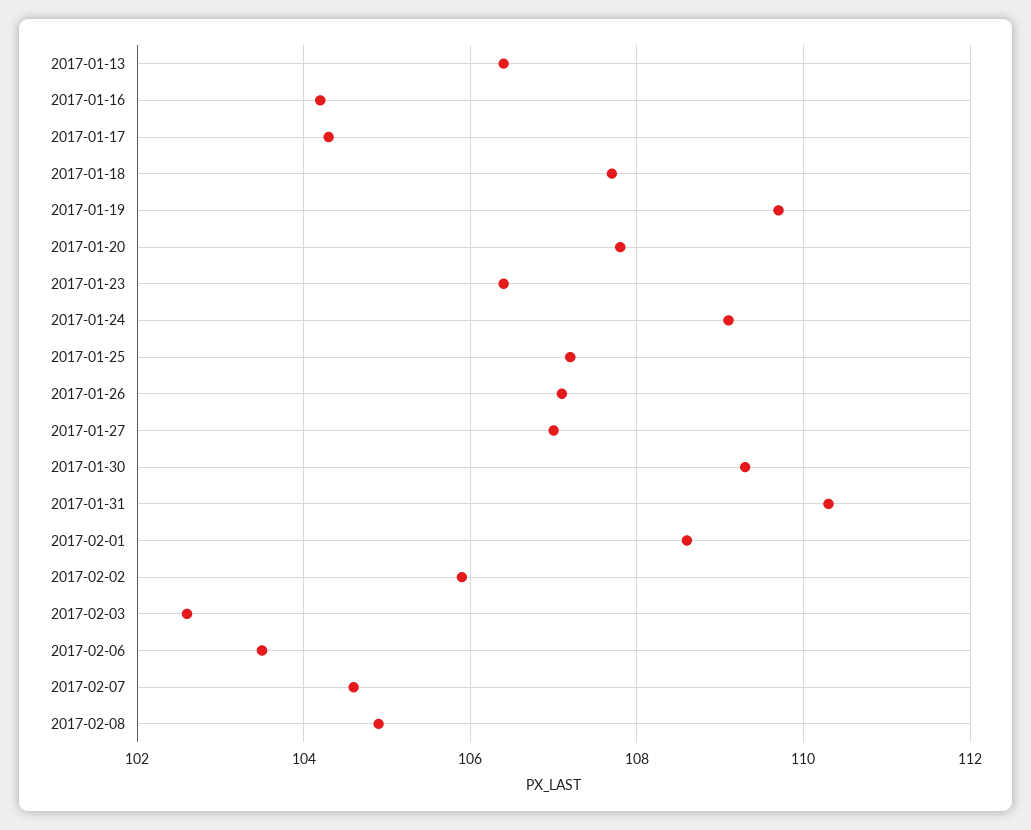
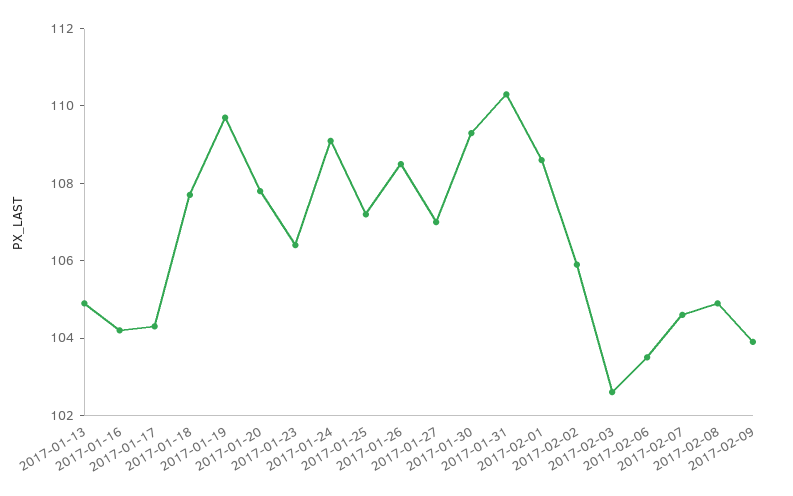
2017-01-13: 106.5 -> 105
2017-01-26: 107 -> 108.5
2017-02-09: none -> 104

